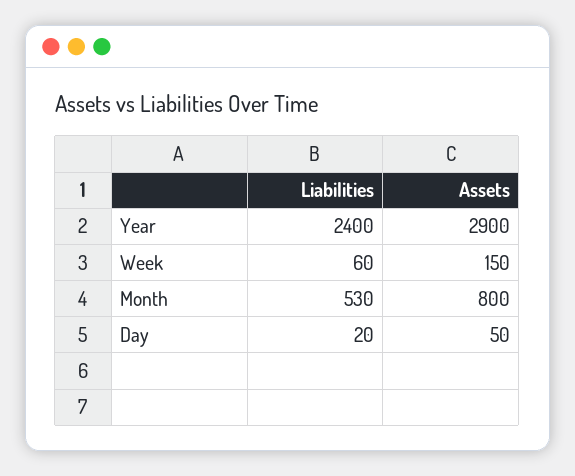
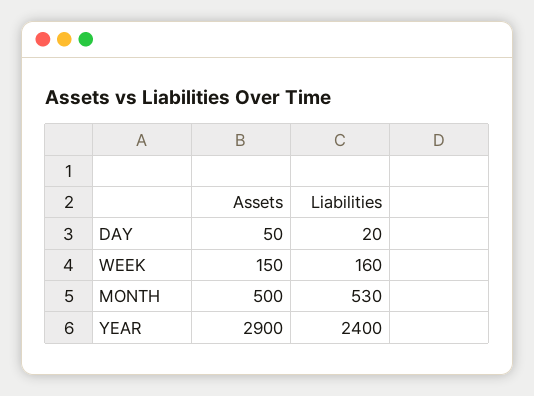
Liabilities, Week: 60 -> 160
Assets, Month: 800 -> 500

